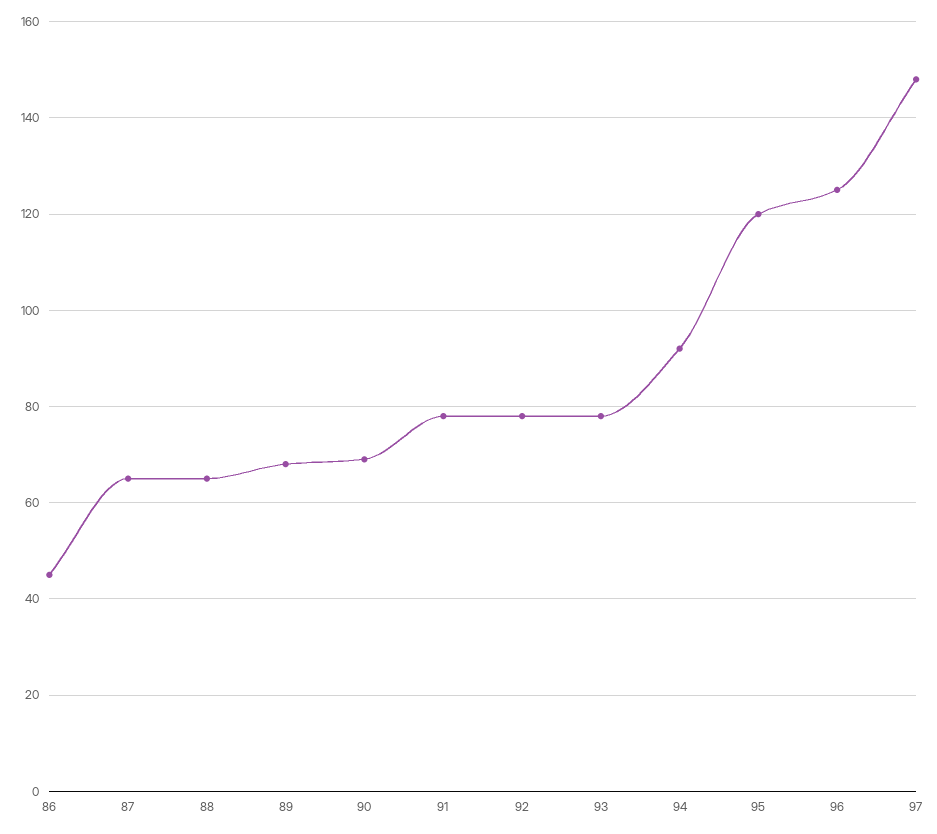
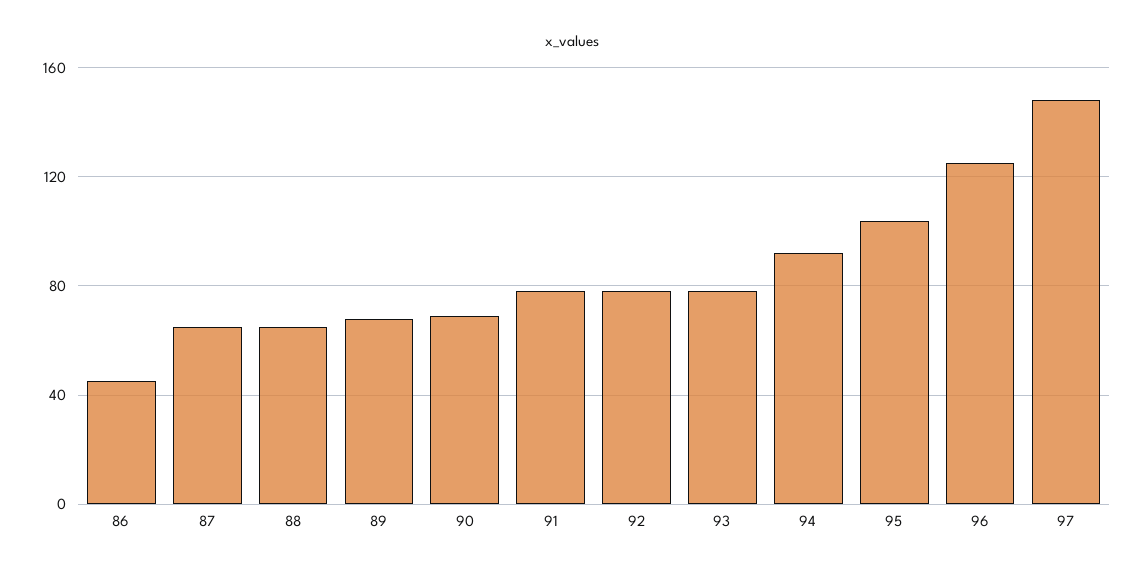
95: 120 -> 105

